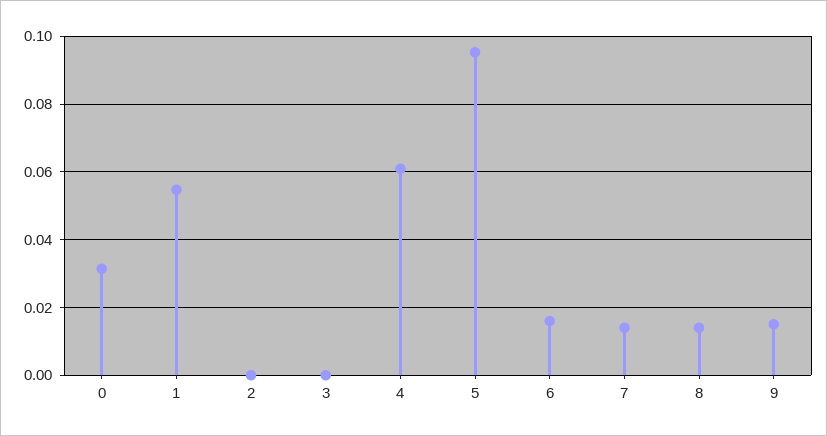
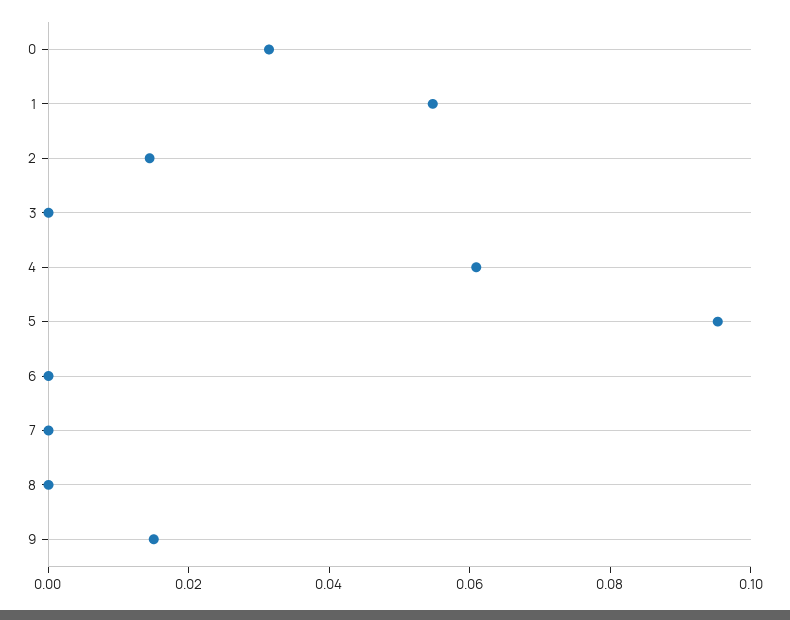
2: 0 -> 0.015
6: 0.016 -> 0
7: 0.014 -> 0
8: 0.014 -> 0

